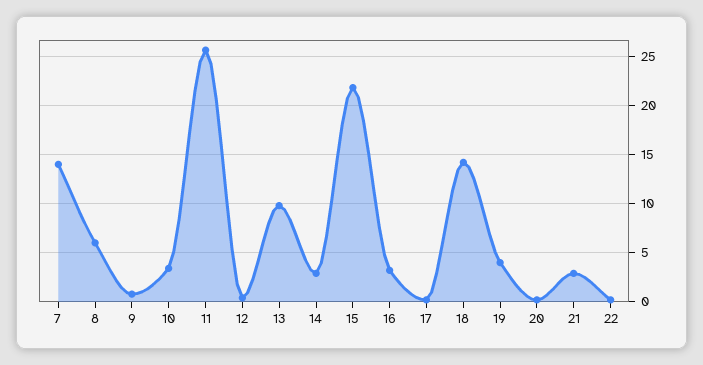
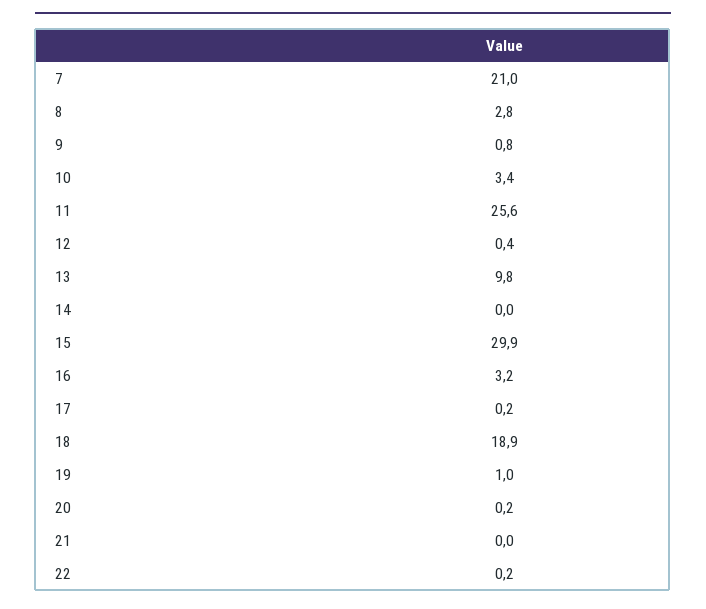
7: 14 -> 21
8: 6 -> 2.8
14: 3 -> 0
15: 22 -> 29.9
18: 14 -> 18.9
19: 4 -> 1
21: 3 -> 0

